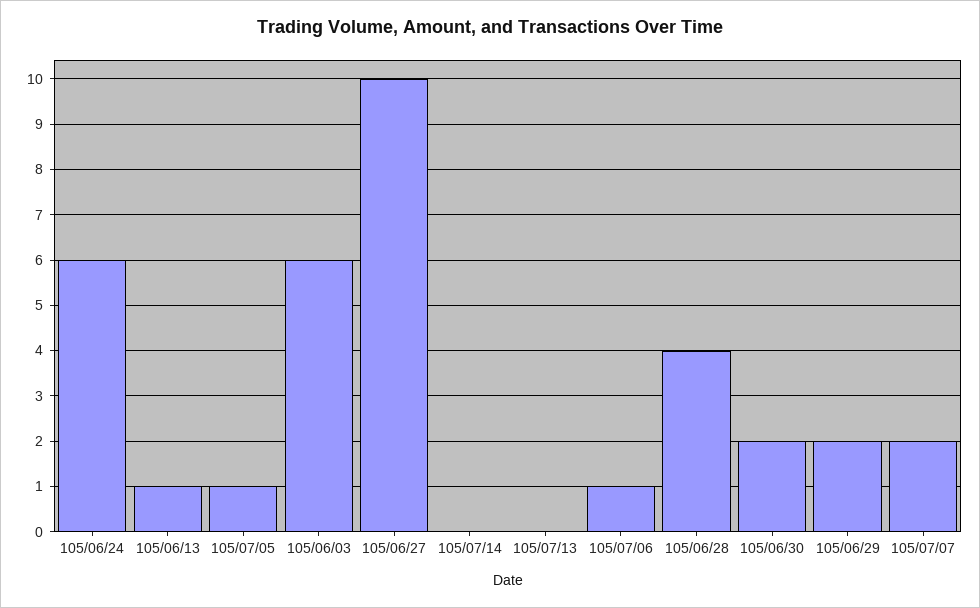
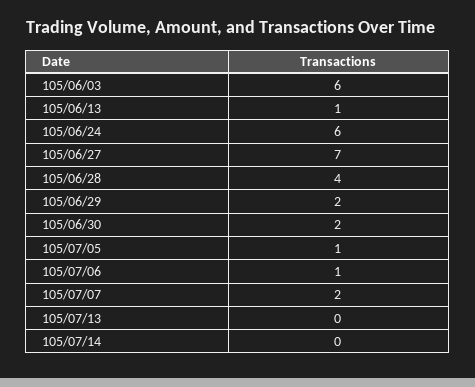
105/06/27: 10 -> 7

